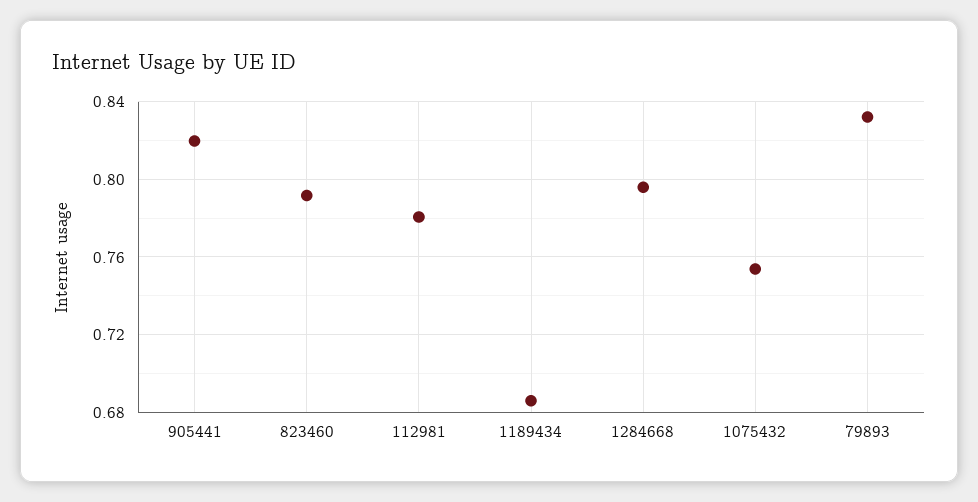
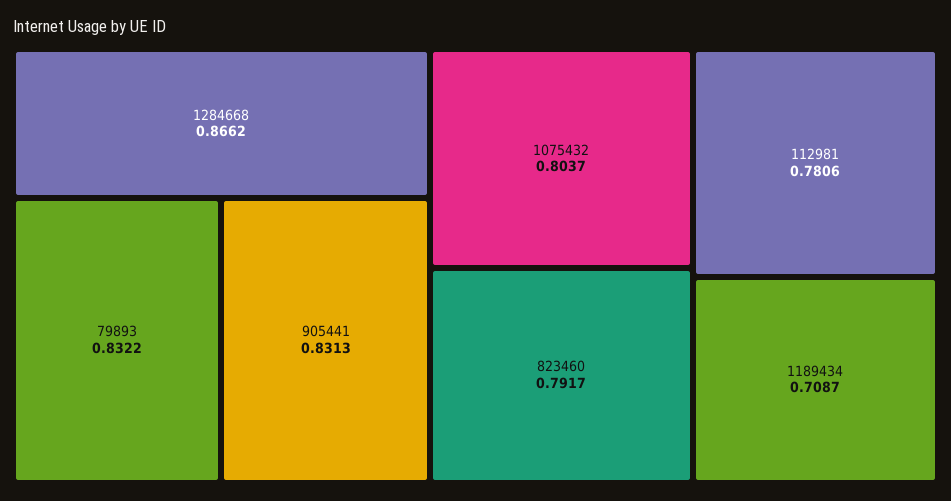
905441: 0.82 -> 0.8313
1189434: 0.685 -> 0.7087
1284668: 0.795 -> 0.8662
1075432: 0.755 -> 0.8037

